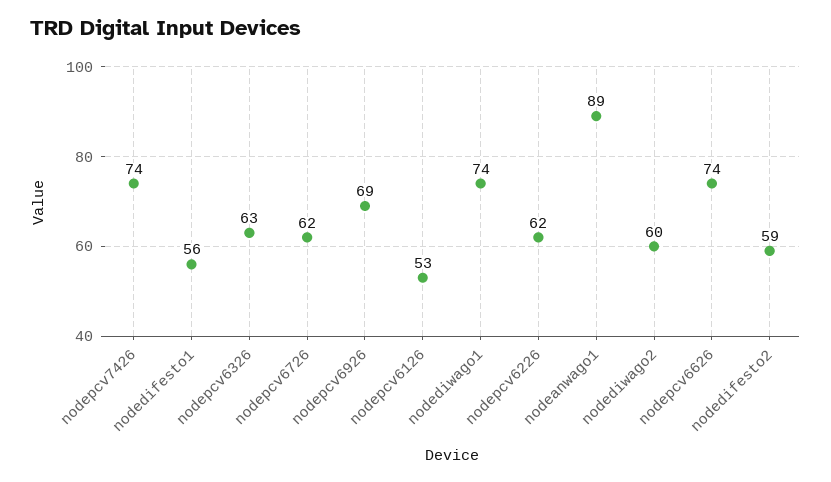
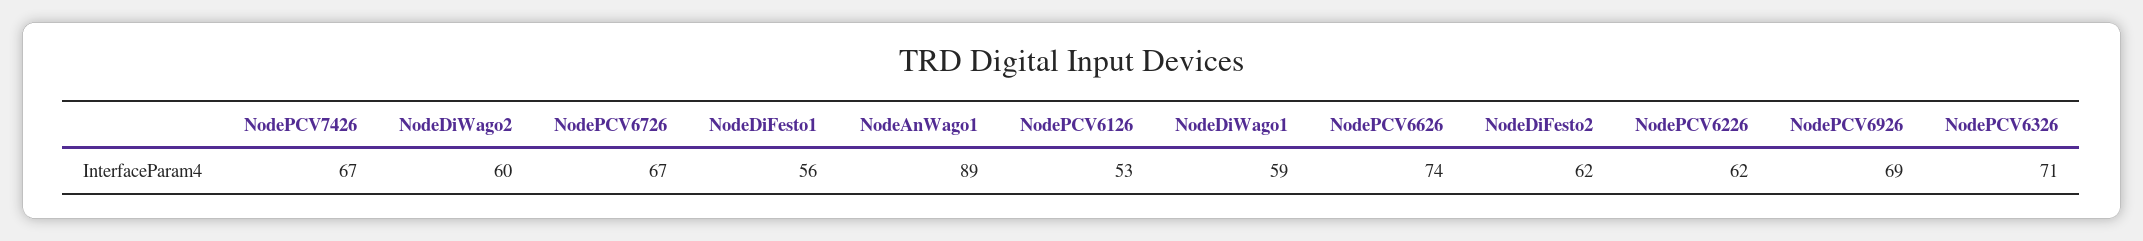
nodepcv7426: 74 -> 67
nodepcv6326: 63 -> 71
nodepcv6726: 62 -> 67
nodediwago1: 74 -> 59
nodedifesto2: 59 -> 62

